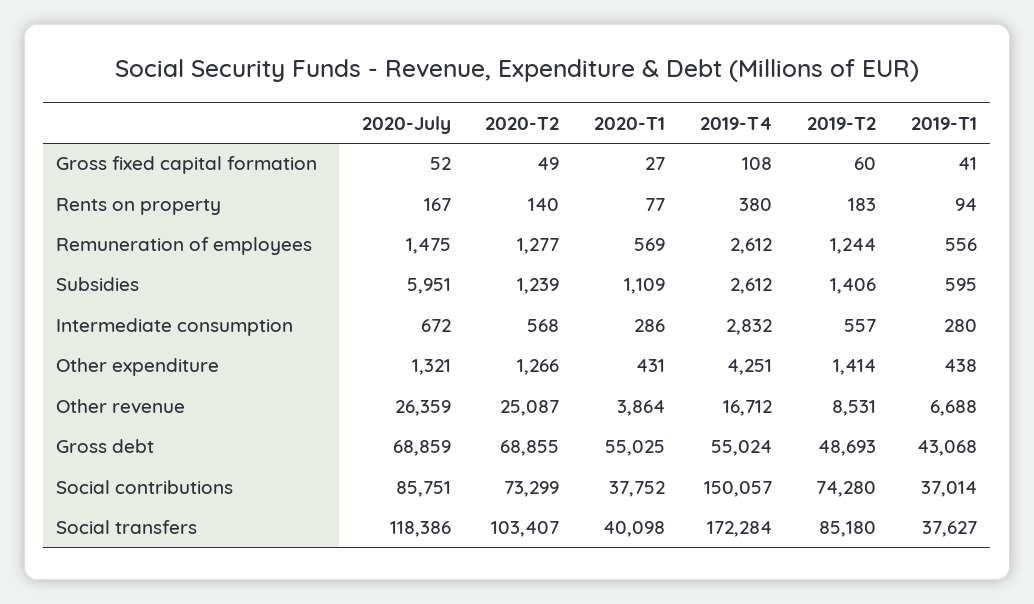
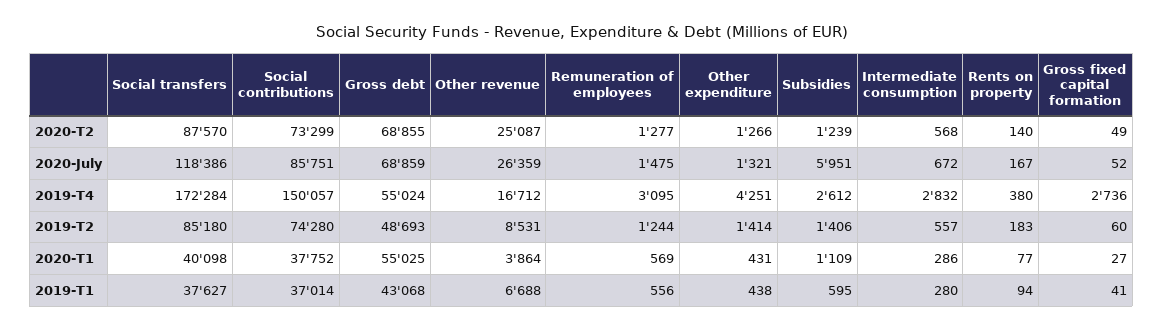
2019-T4, Gross fixed capital formation: 108 -> 2736
2019-T4, Remuneration of employees: 2612 -> 3095
2020-T2, Social transfers: 103407 -> 87570

